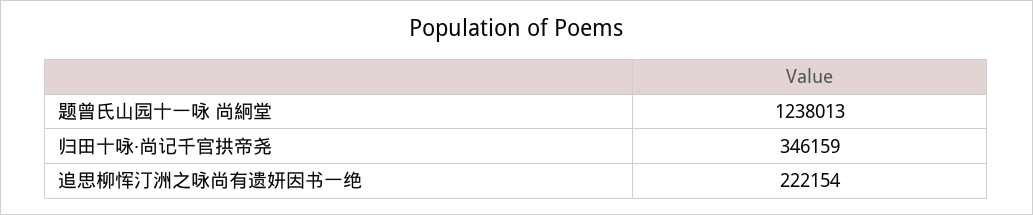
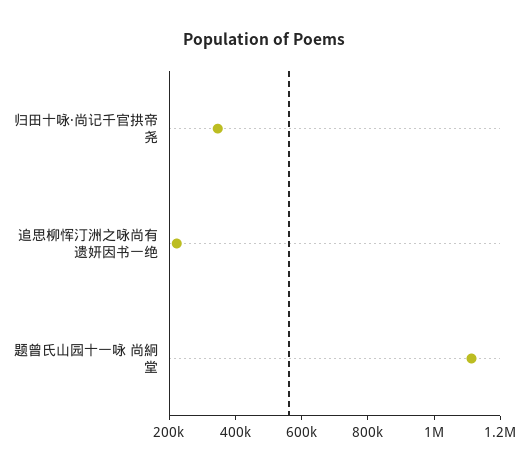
题曾氏山园十一咏 尚絅堂: 1238013 -> 1100000

